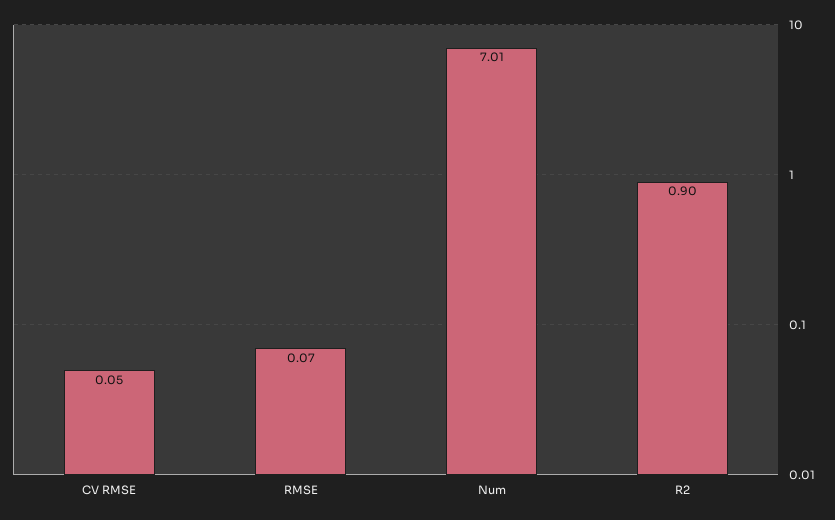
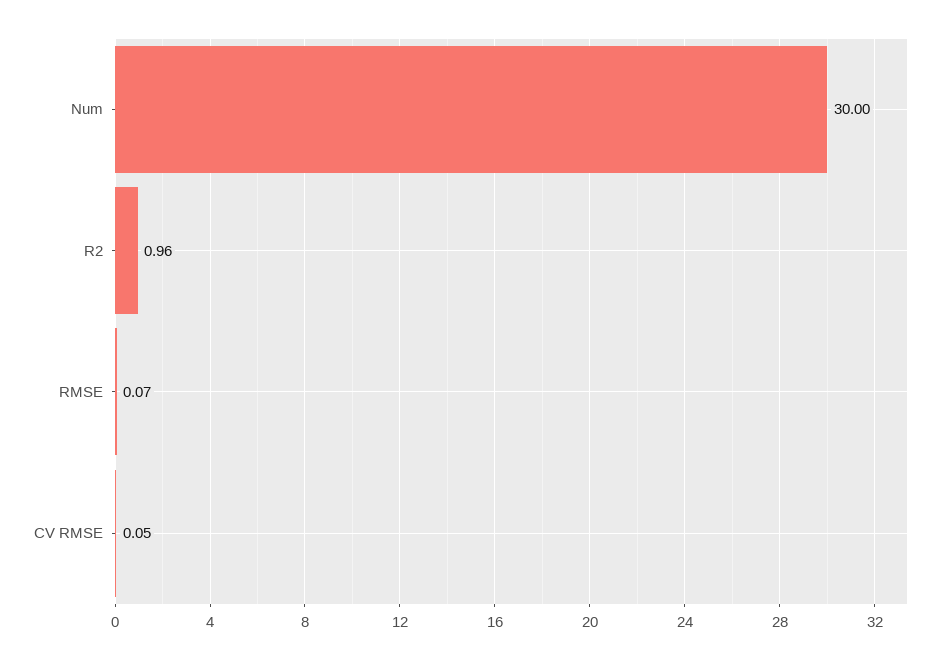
Num: 7.01 -> 30
R2: 0.9 -> 0.96

